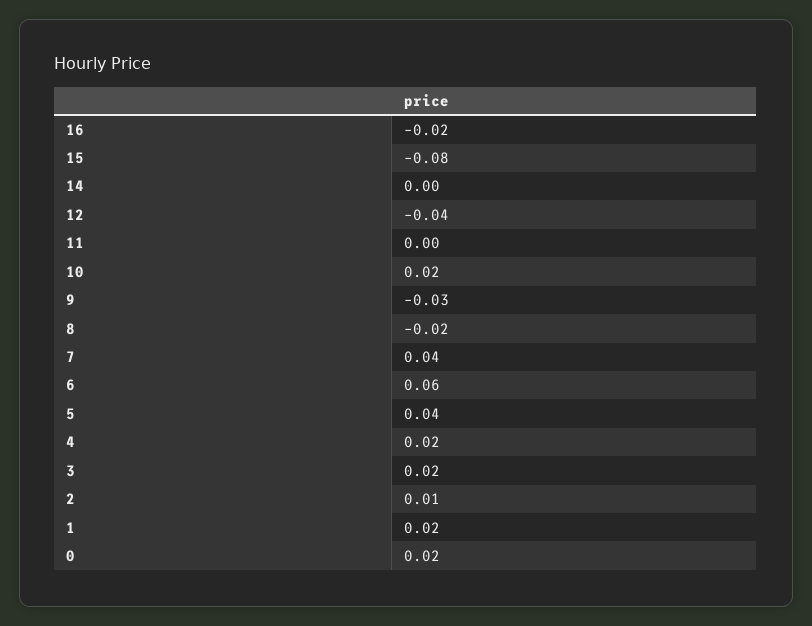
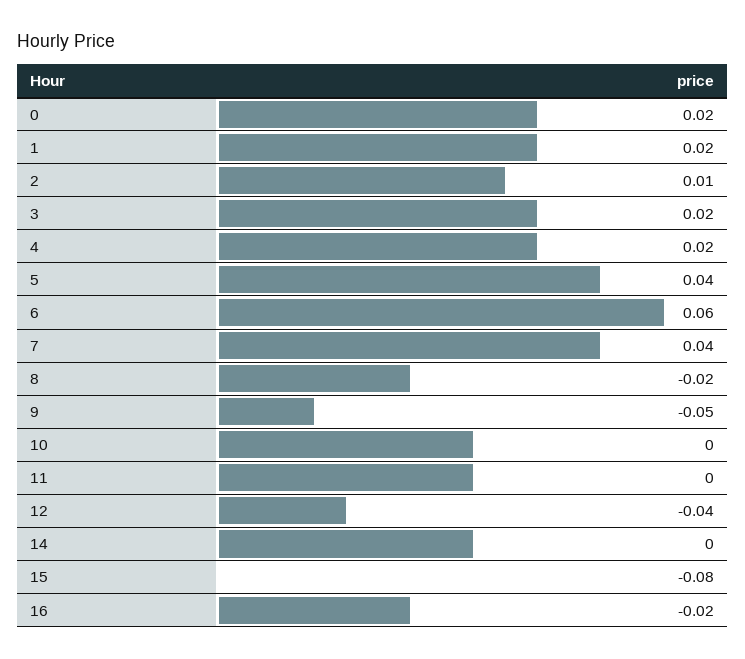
10: 0.02 -> 0
9: -0.03 -> -0.05

